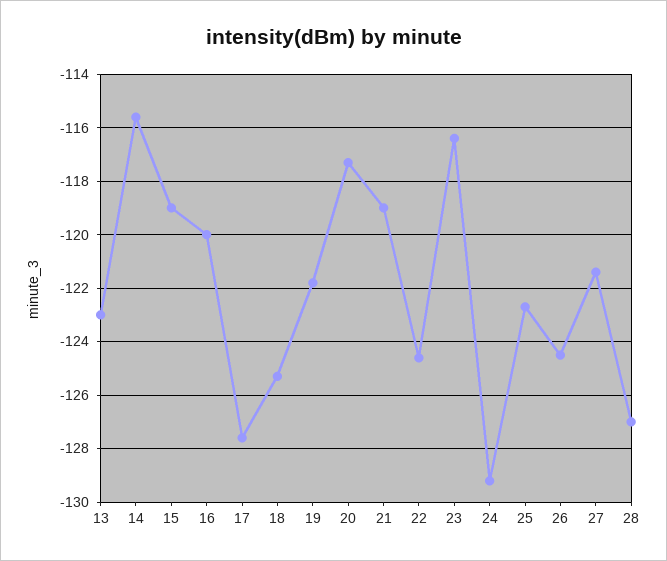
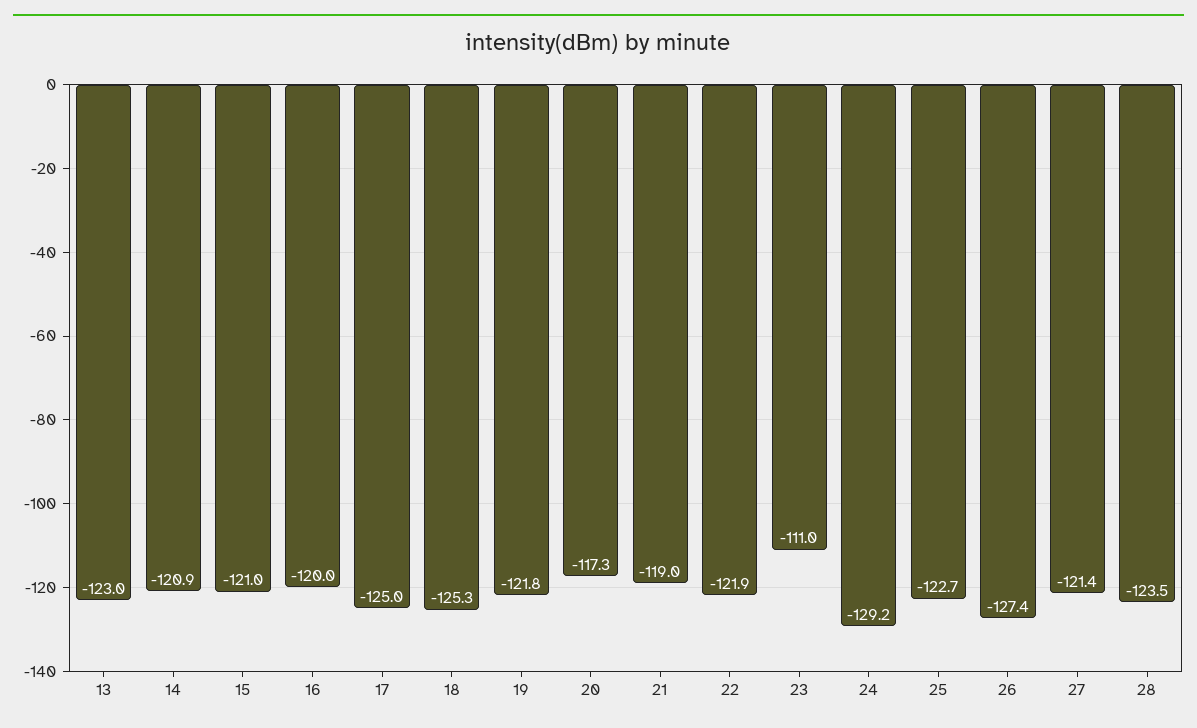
14: -115.5 -> -120.9
15: -119 -> -121
17: -127.5 -> -125
22: -124.5 -> -121.9
23: -116.5 -> -111
26: -124.5 -> -127.4
28: -127 -> -123.5

